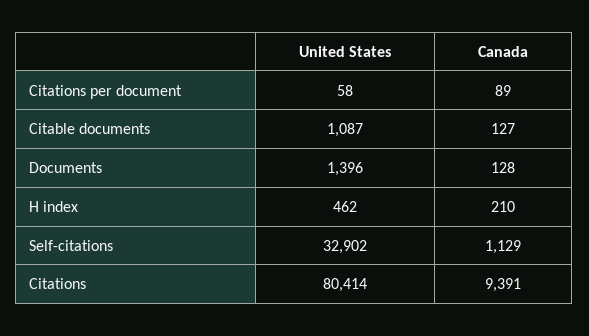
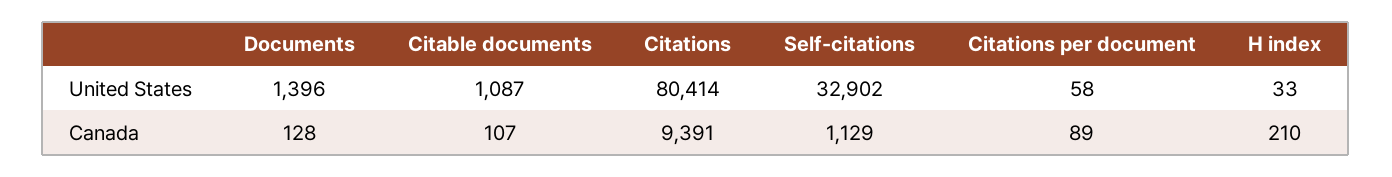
Canada, Citable documents: 127 -> 107
United States, H index: 462 -> 33

